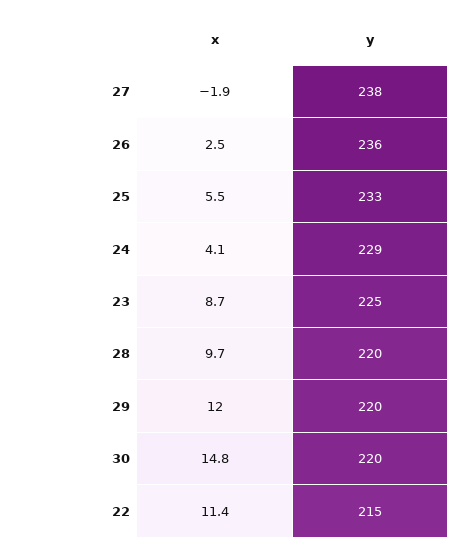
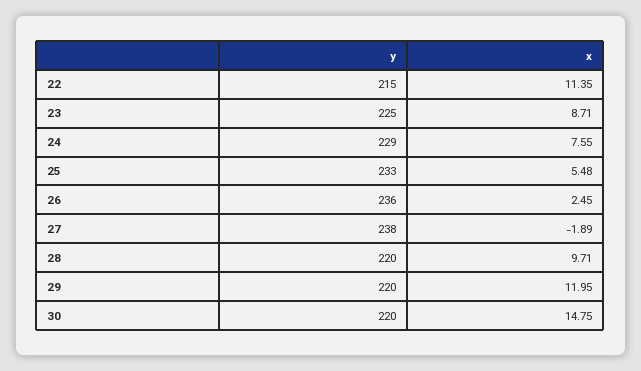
x, 24: 4.1 -> 7.55

